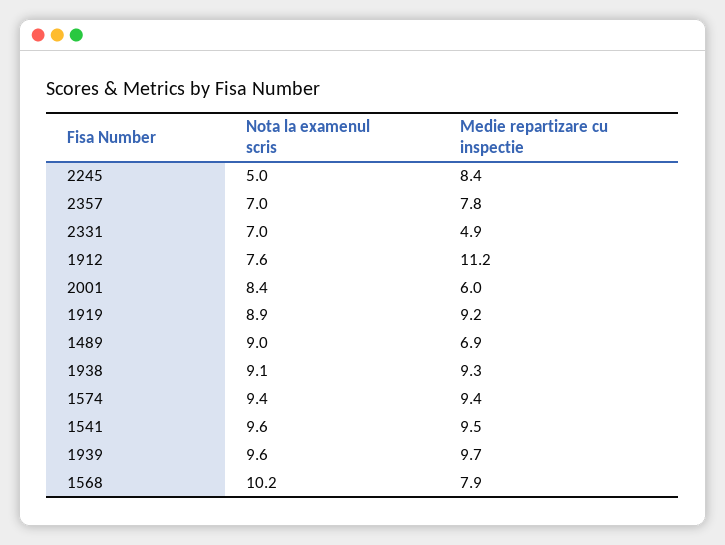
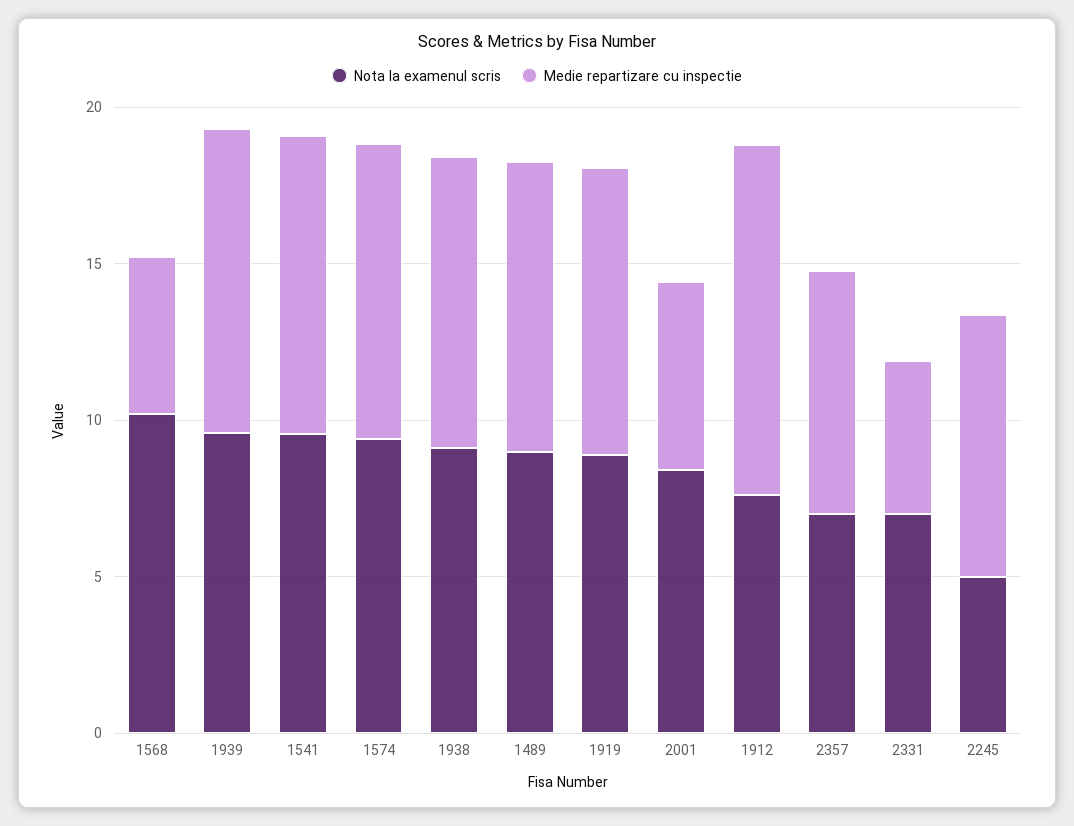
Medie repartizare cu inspectie, 1489: 6.9 -> 9
Medie repartizare cu inspectie, 1568: 7.9 -> 5

